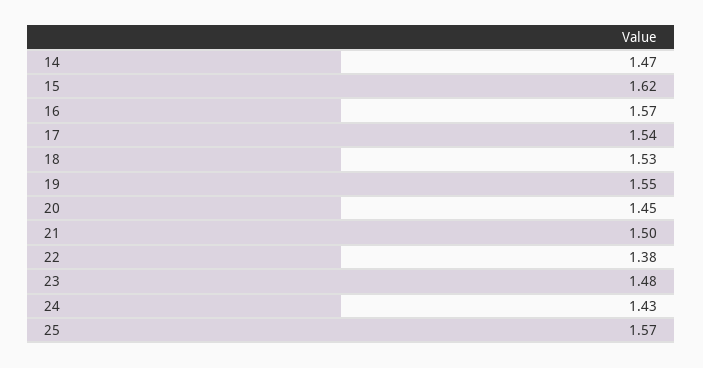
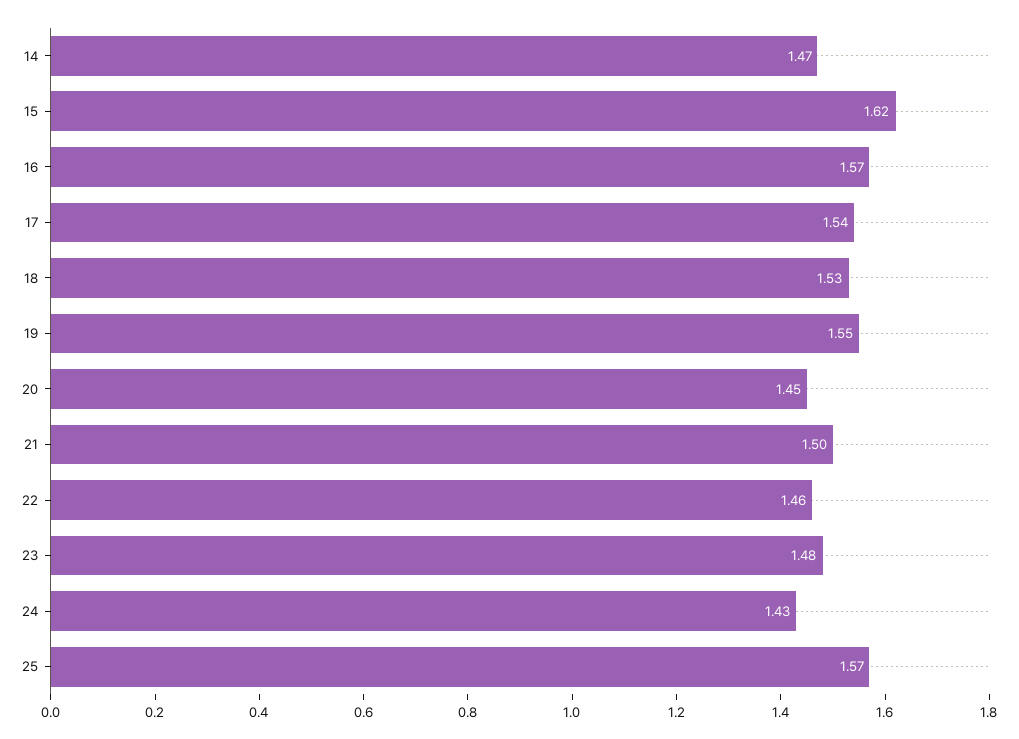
22: 1.38 -> 1.46

